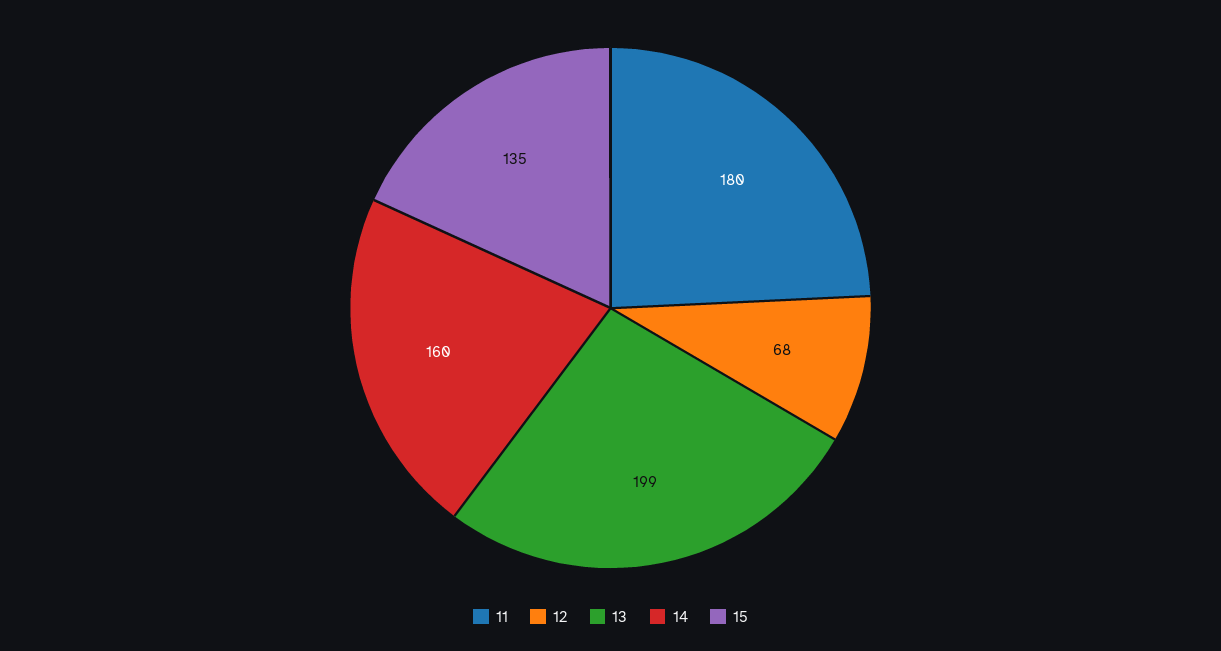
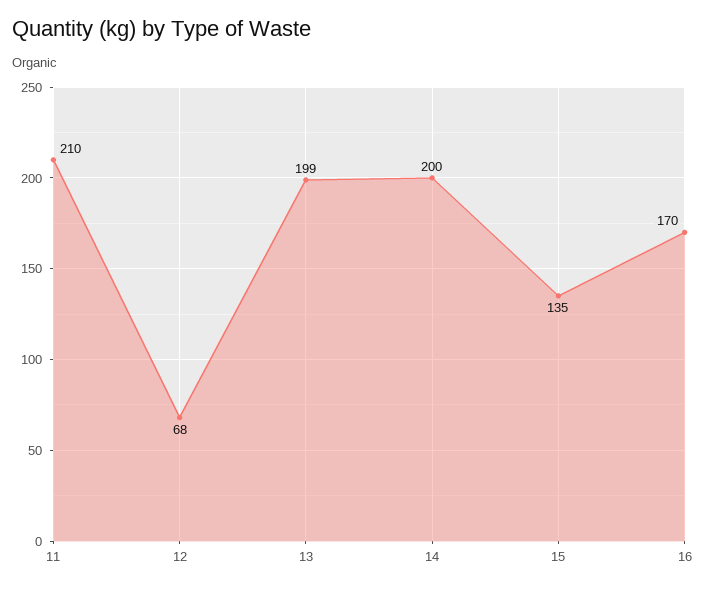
11: 180 -> 210
14: 160 -> 200
16: none -> 170

